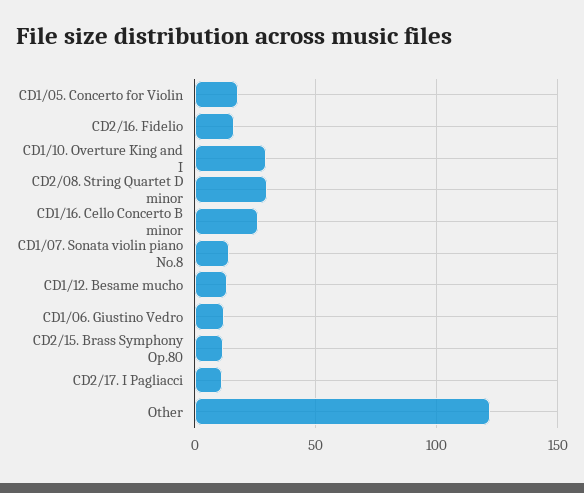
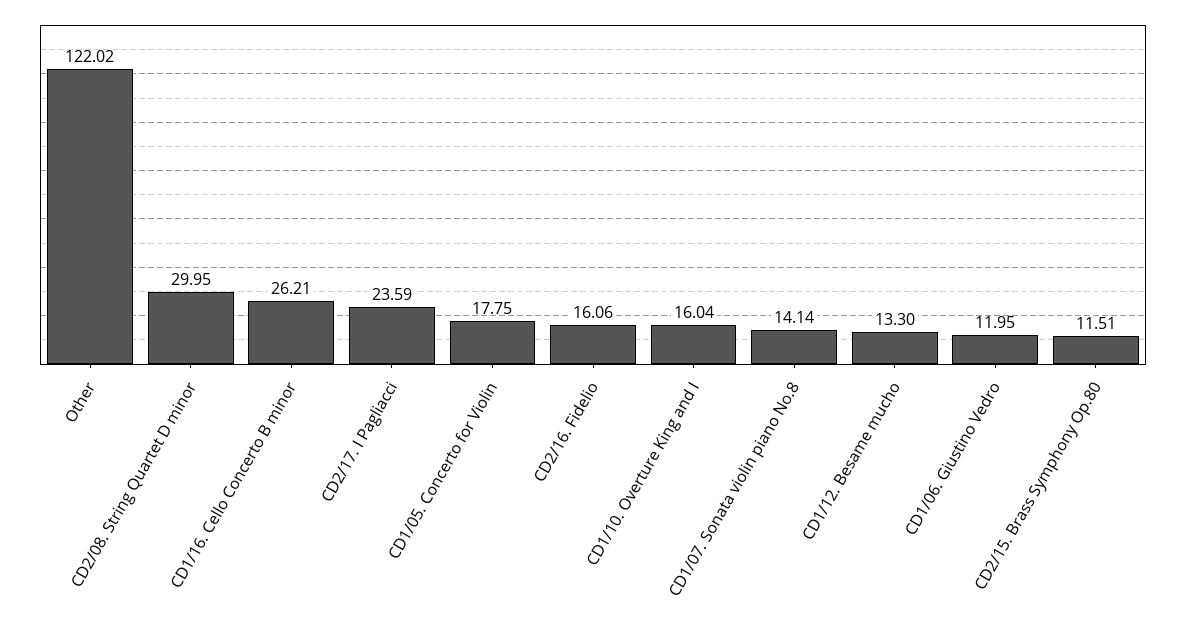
CD1/10. Overture King and I: 30 -> 16.04
CD2/17. I Pagliacci: 10 -> 23.59

